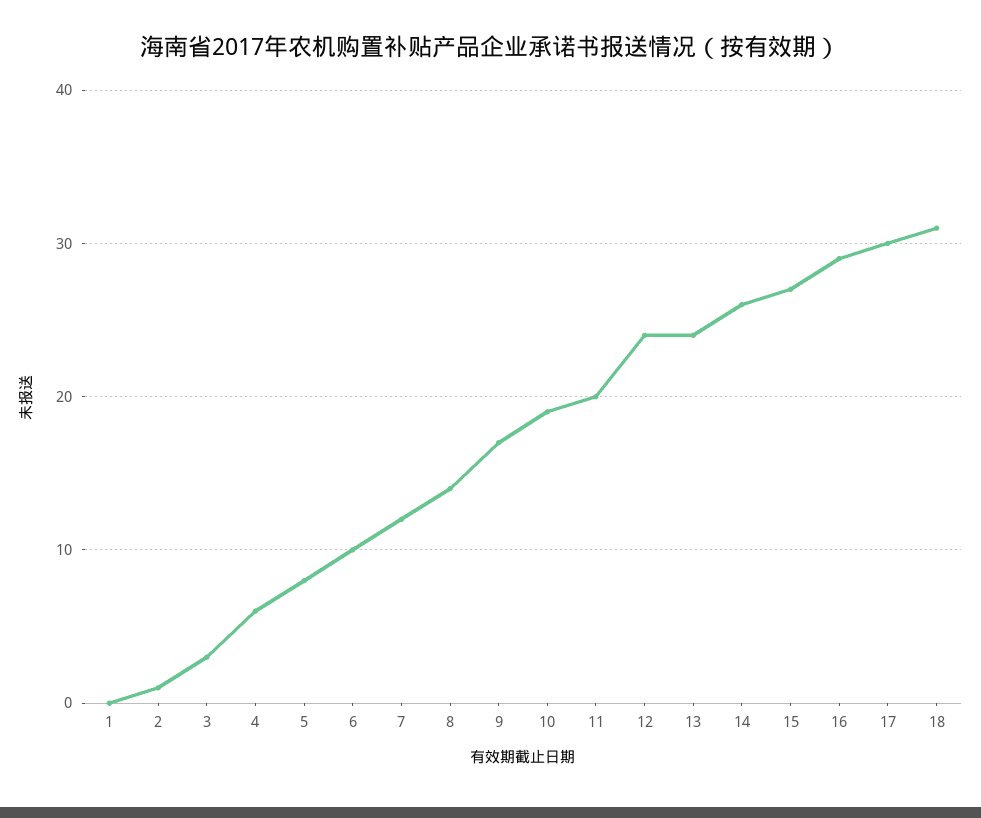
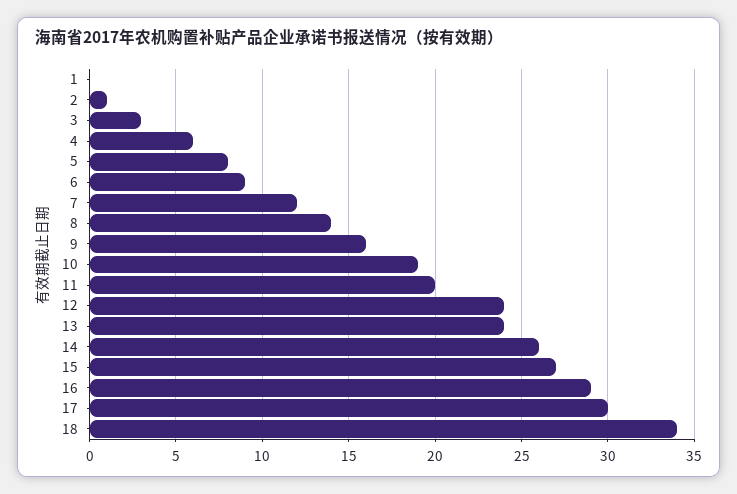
6: 10 -> 9
9: 17 -> 16
18: 31 -> 34

